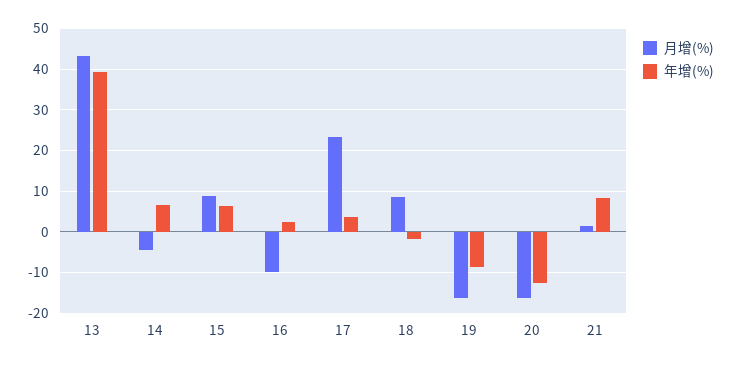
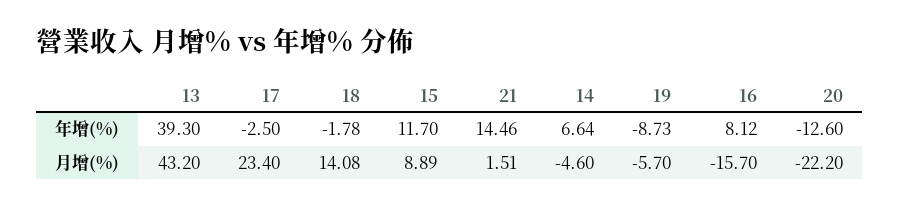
年增(%), 15: 6 -> 11.7
月增(%), 16: -10 -> -15.7
年增(%), 16: 2 -> 8.12
年增(%), 17: 4 -> -2.5
月增(%), 18: 8 -> 14.08
月增(%), 19: -16 -> -5.7
月增(%), 20: -16 -> -22.2
年增(%), 21: 8 -> 14.46

